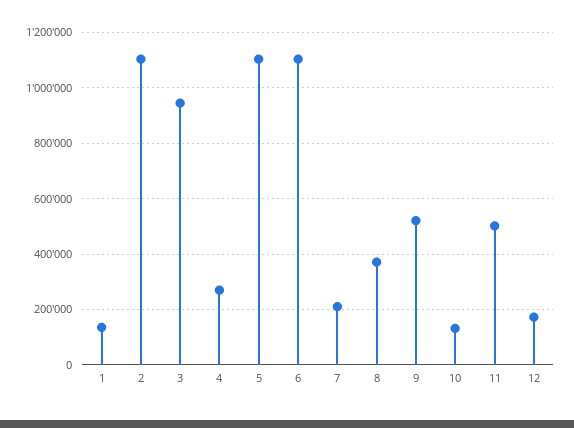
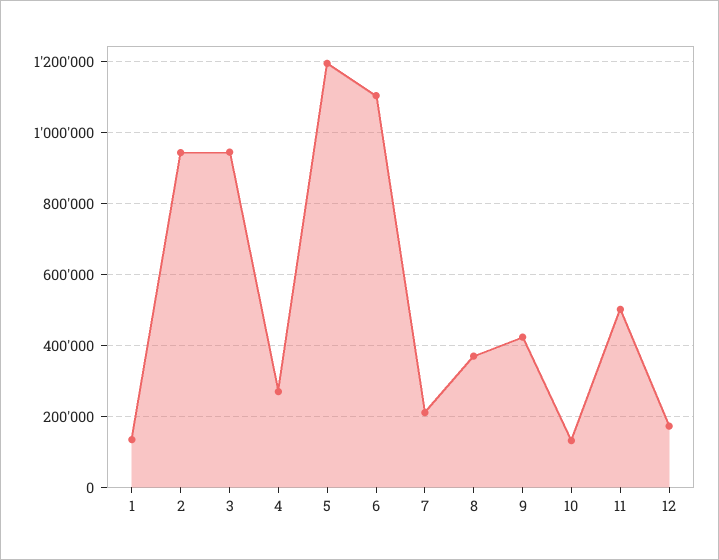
2: 1100000 -> 940000
5: 1100000 -> 1200000
9: 525000 -> 420000

